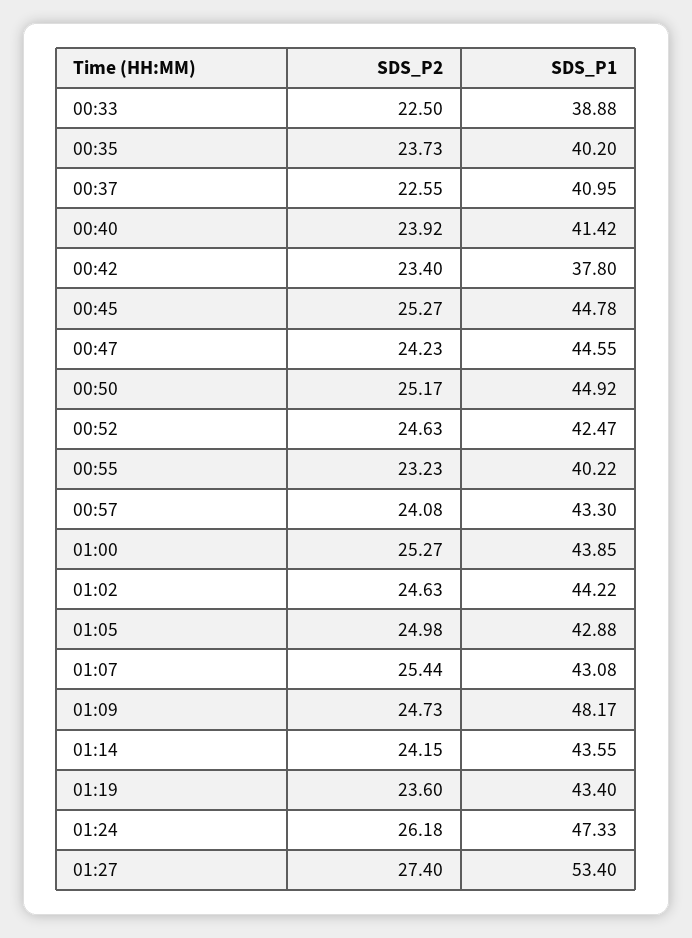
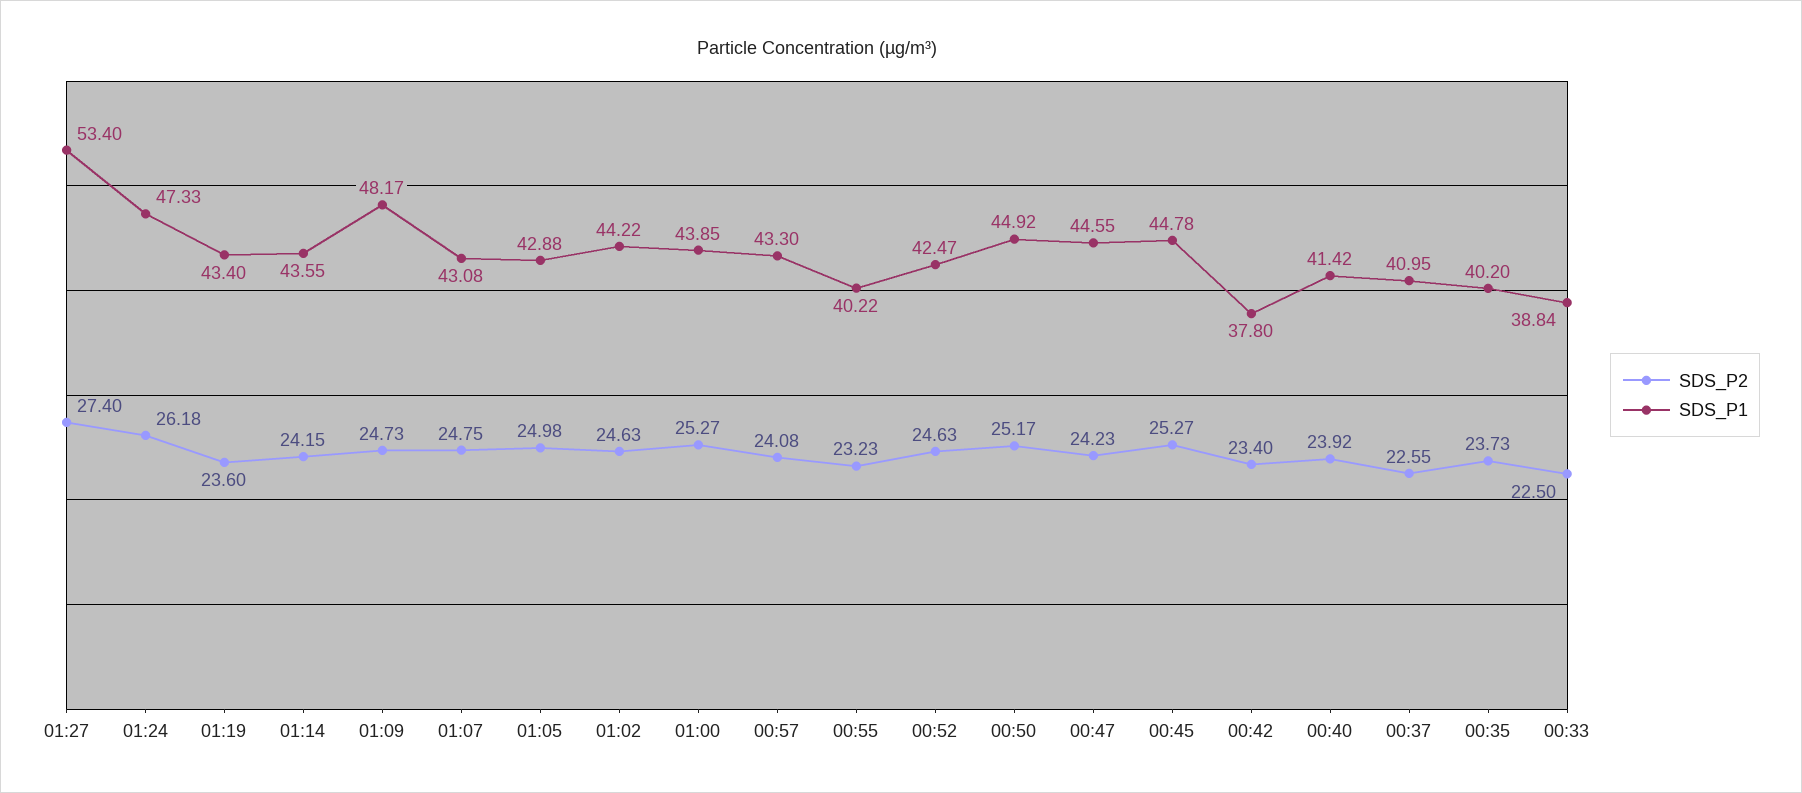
SDS_P1, 00:33: 38.88 -> 38.84
SDS_P2, 01:07: 25.44 -> 24.75

